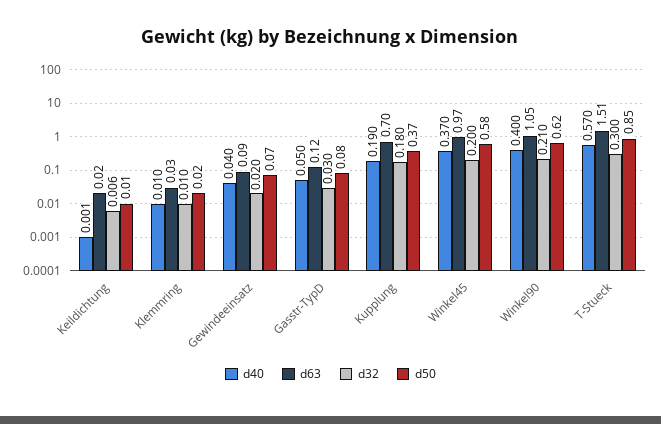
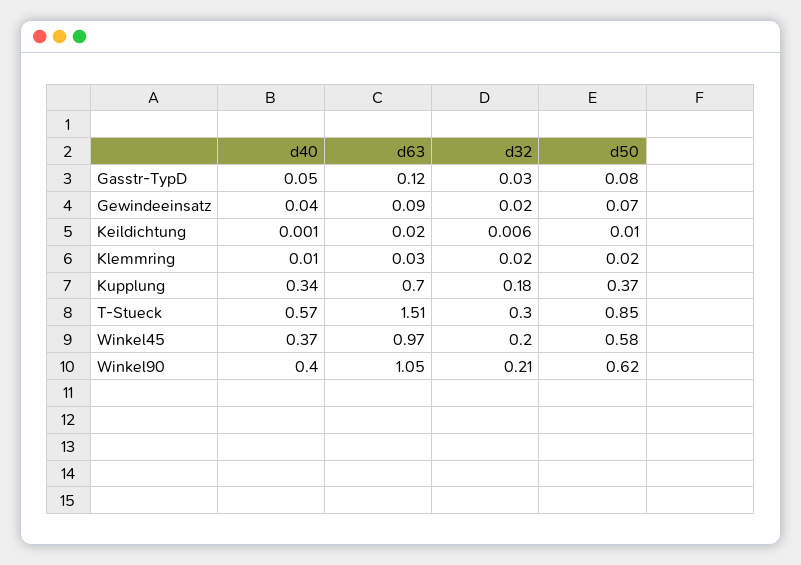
d32, Klemmring: 0.01 -> 0.02
d40, Kupplung: 0.19 -> 0.34

